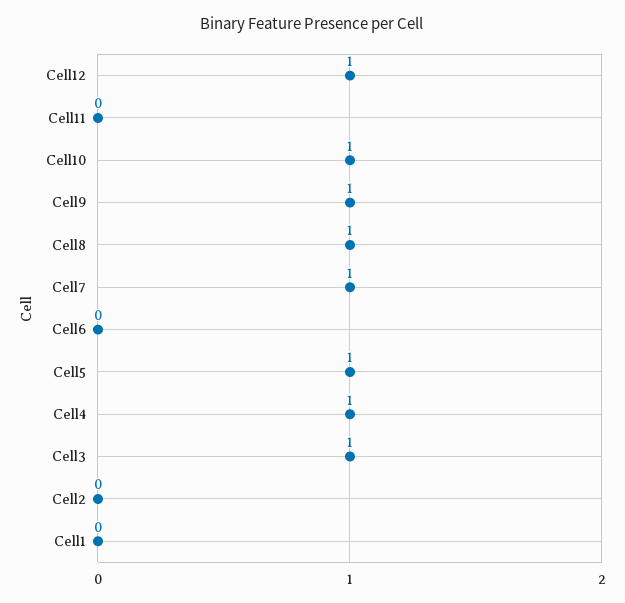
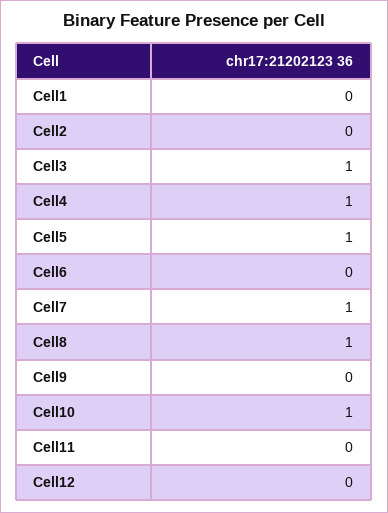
Cell12: 1 -> 0
Cell9: 1 -> 0

